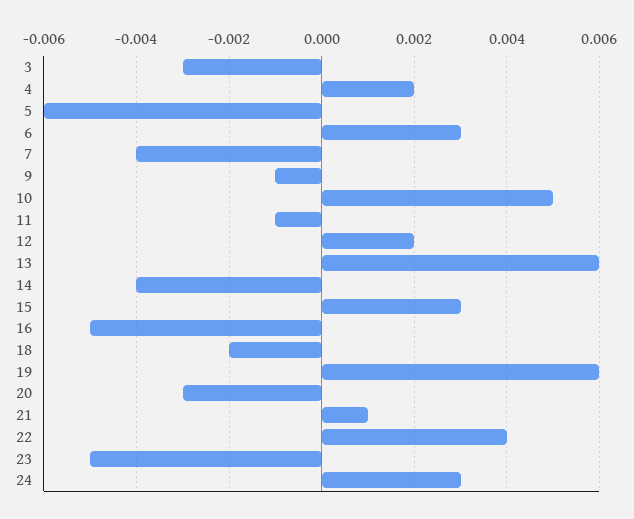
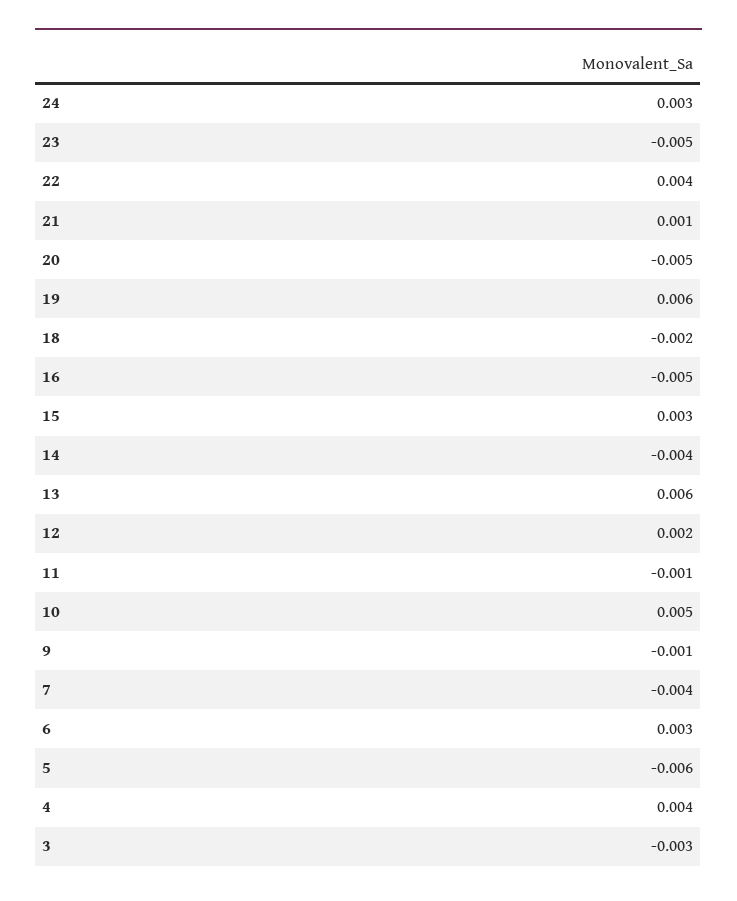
4: 0.002 -> 0.004
20: -0.003 -> -0.005

